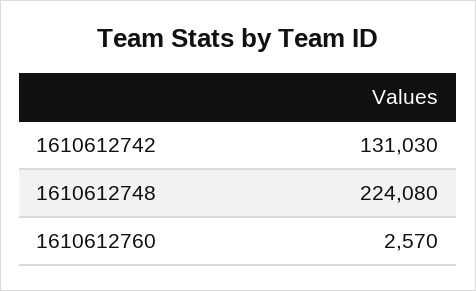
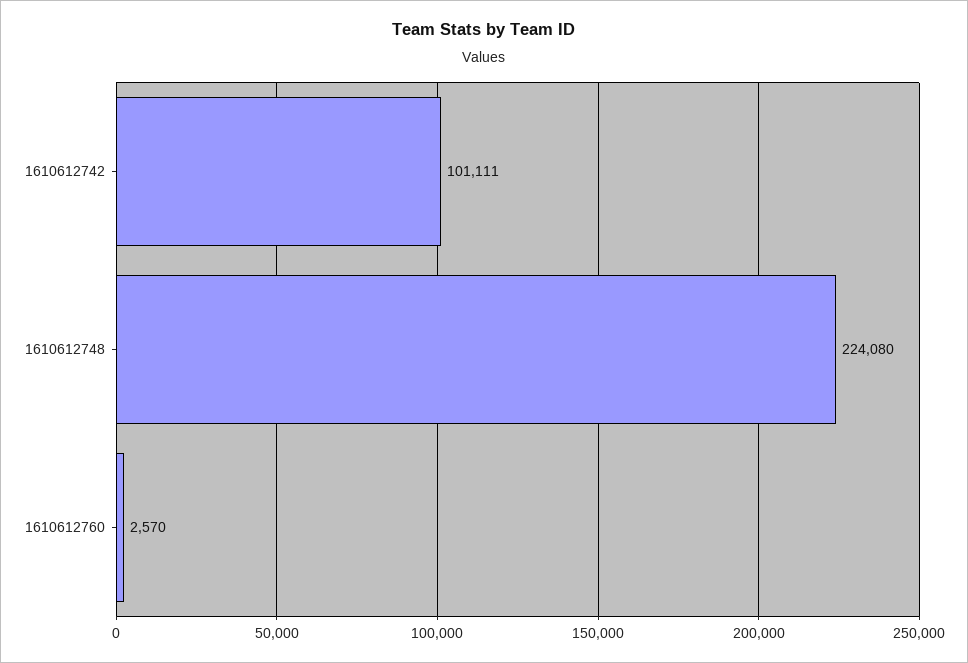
1610612742: 131030 -> 101111

